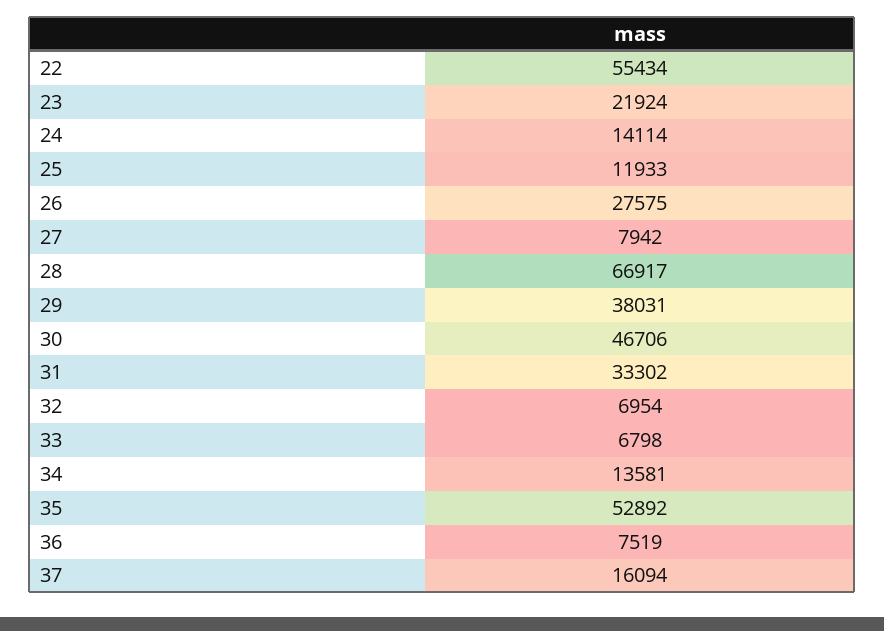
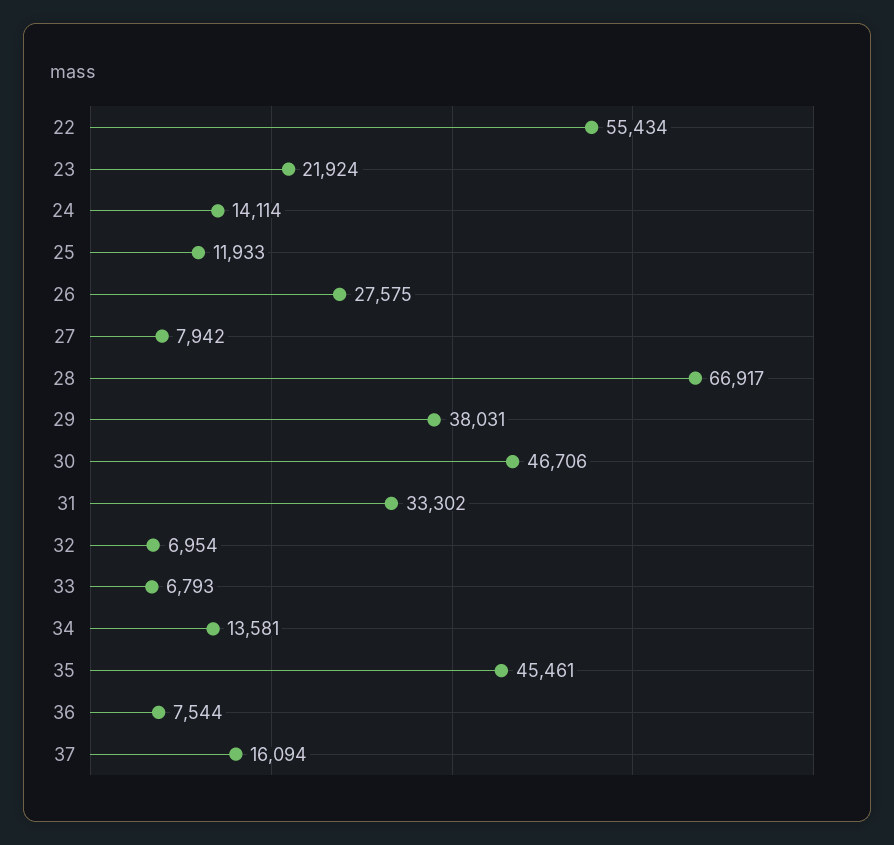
33: 6798 -> 6793
35: 52892 -> 45461
36: 7519 -> 7544

